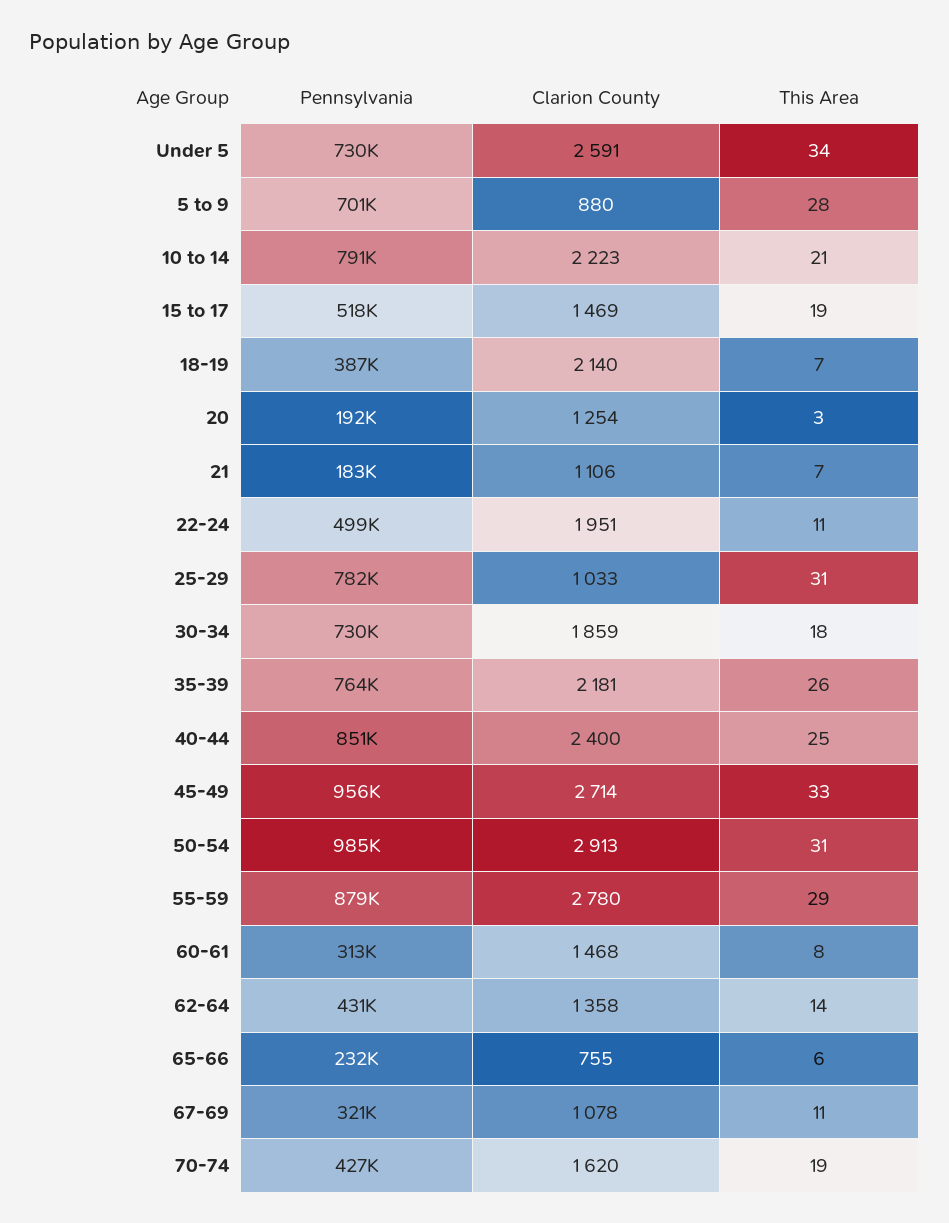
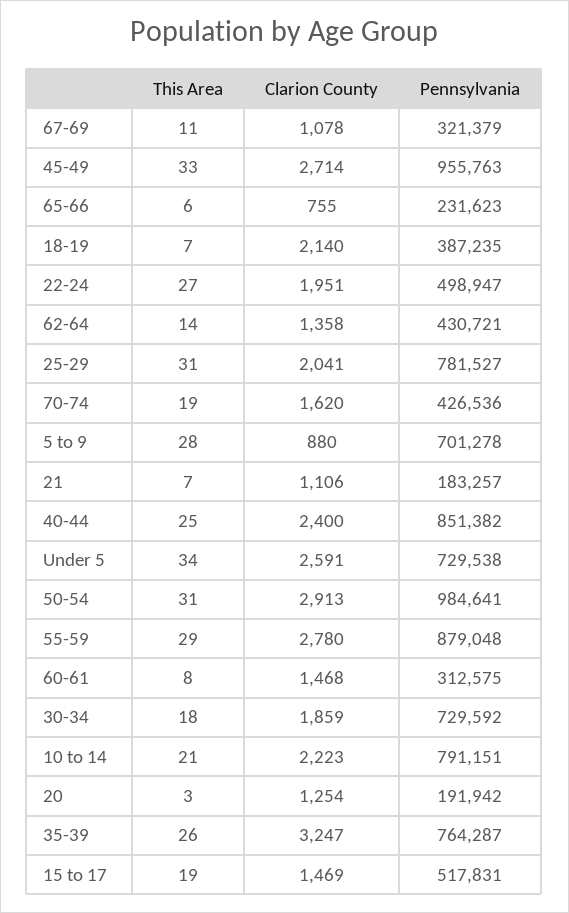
This Area, 22-24: 11 -> 27
Clarion County, 25-29: 1033 -> 2041
Clarion County, 35-39: 2181 -> 3247

